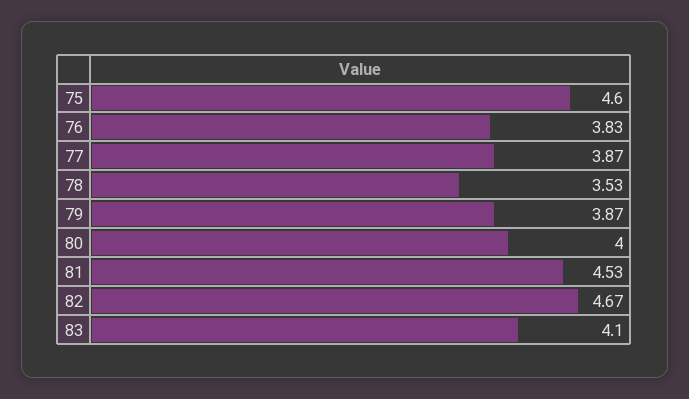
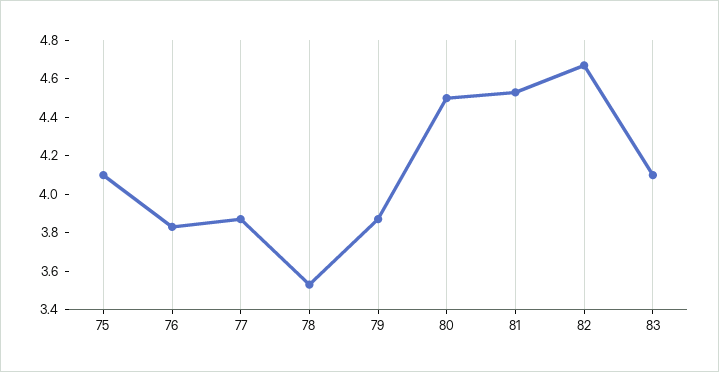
75: 4.6 -> 4.1
80: 4 -> 4.5

